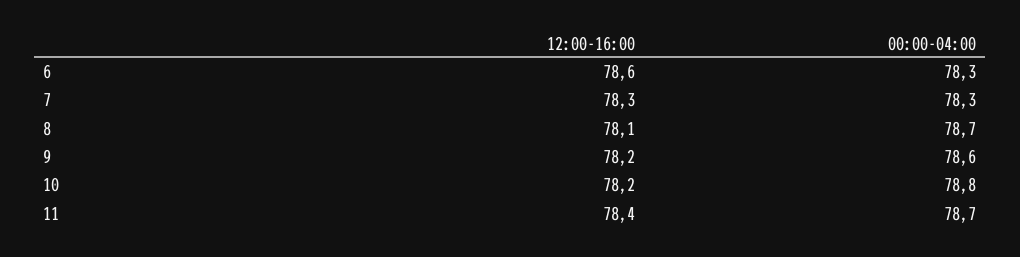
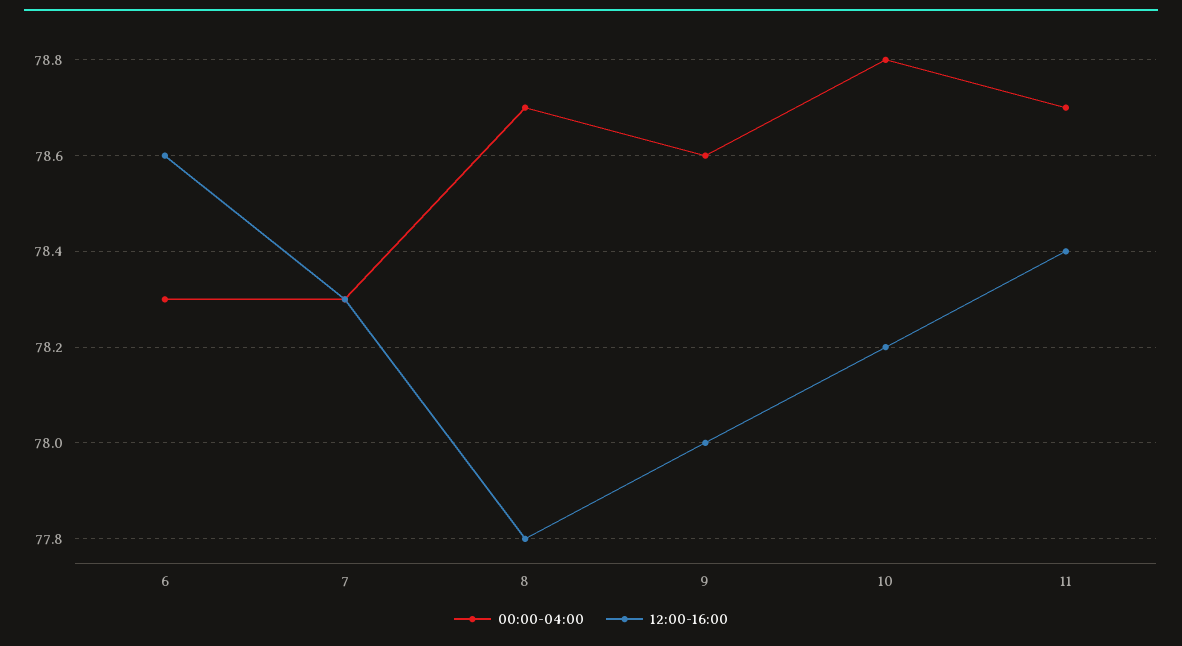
12:00-16:00, 8: 78.1 -> 77.8
12:00-16:00, 9: 78.2 -> 78

